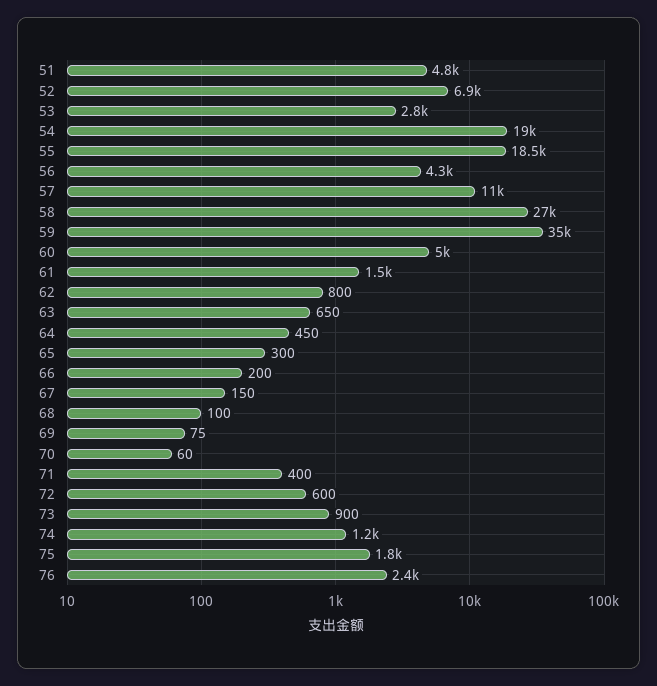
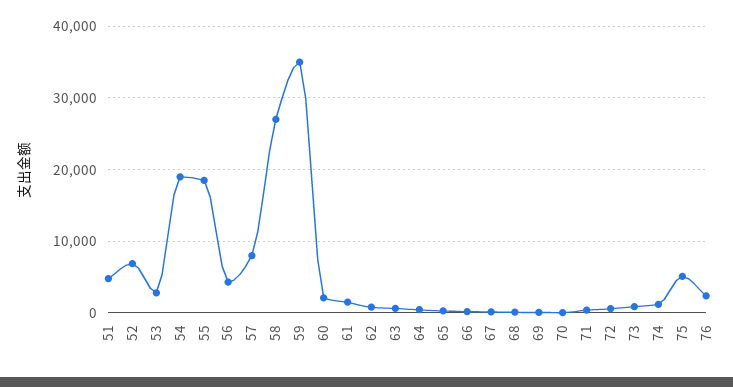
57: 11000 -> 8000
60: 5000 -> 2000
75: 1800 -> 5000

